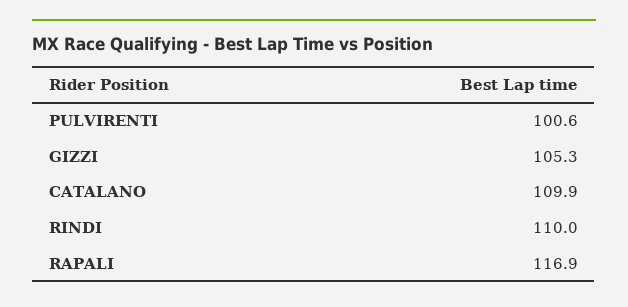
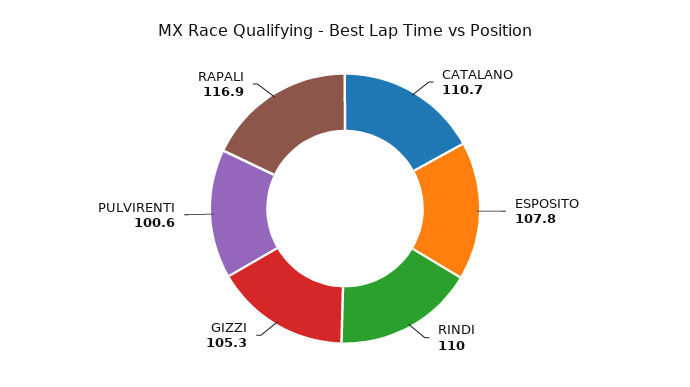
CATALANO: 109.9 -> 110.7
ESPOSITO: none -> 107.8

